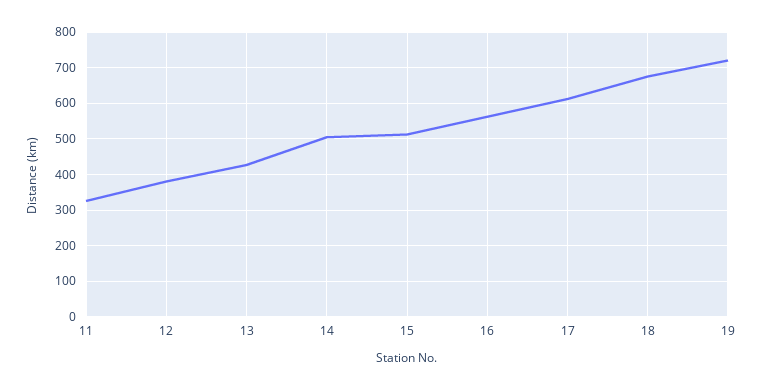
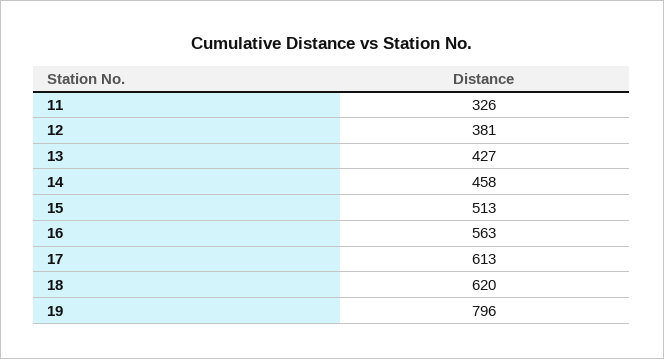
14: 500 -> 458
18: 680 -> 620
19: 720 -> 796

